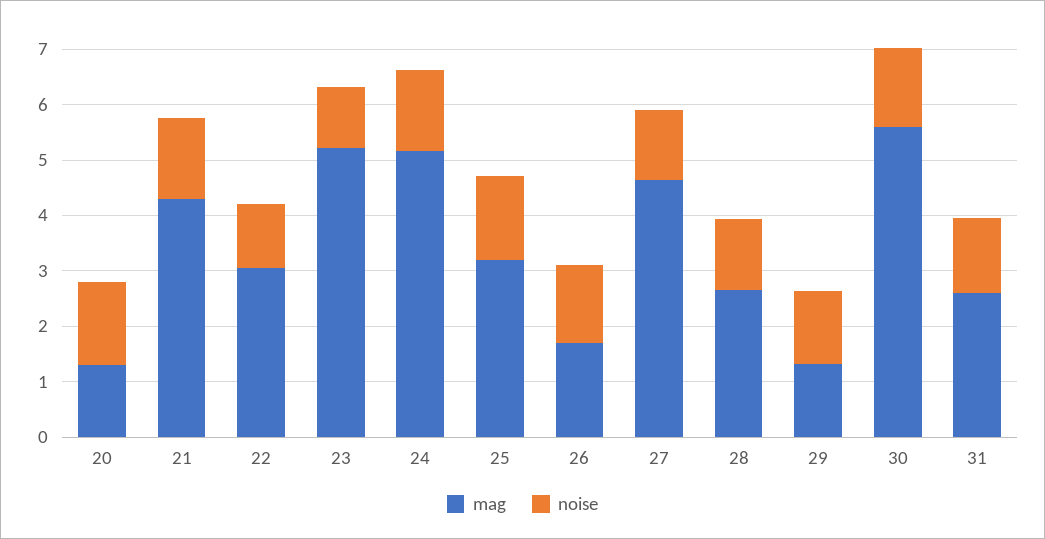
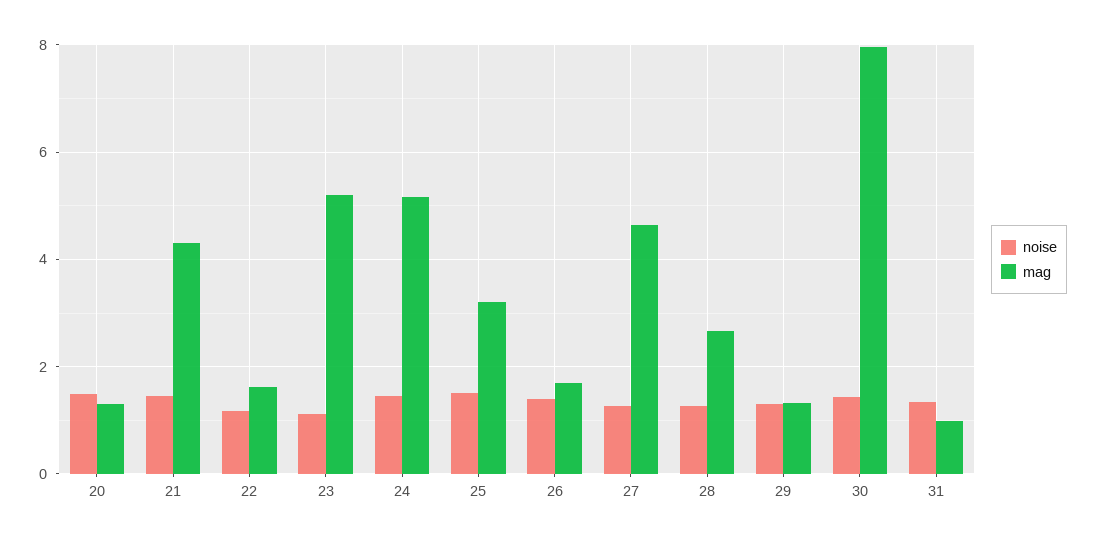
mag, 22: 3 -> 1.6
mag, 30: 5.6 -> 8
mag, 31: 2.6 -> 1

